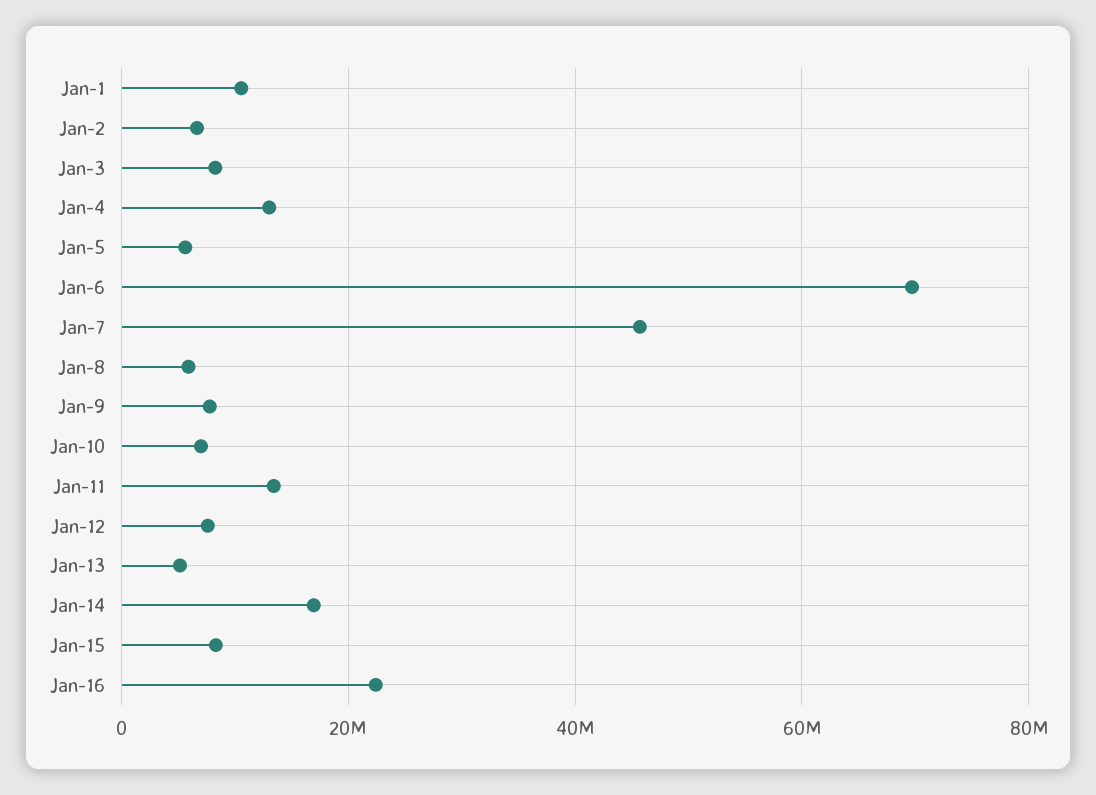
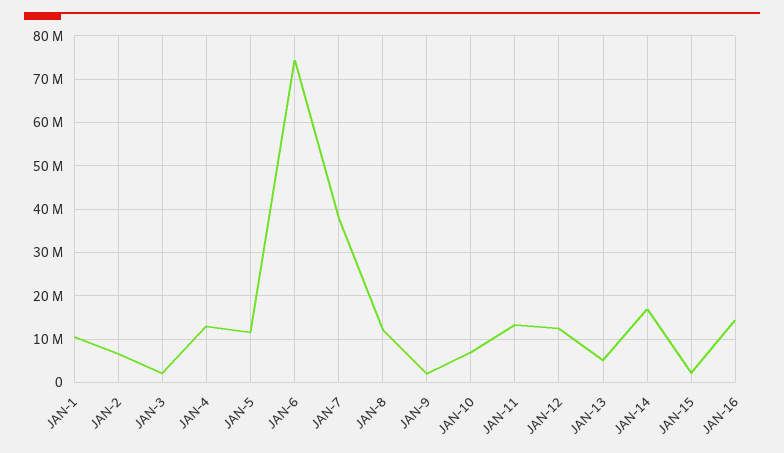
Jan-3: 8000000 -> 2000000
Jan-5: 6000000 -> 12000000
Jan-6: 70000000 -> 74000000
Jan-7: 46000000 -> 38000000
Jan-8: 6000000 -> 12000000
Jan-9: 8000000 -> 2000000
Jan-12: 8000000 -> 12000000
Jan-15: 8000000 -> 2000000
Jan-16: 22000000 -> 14000000

